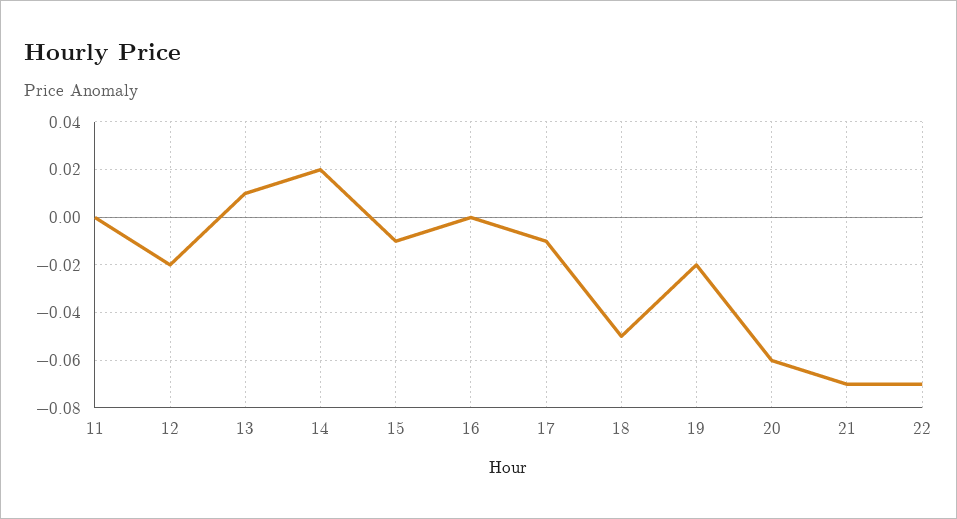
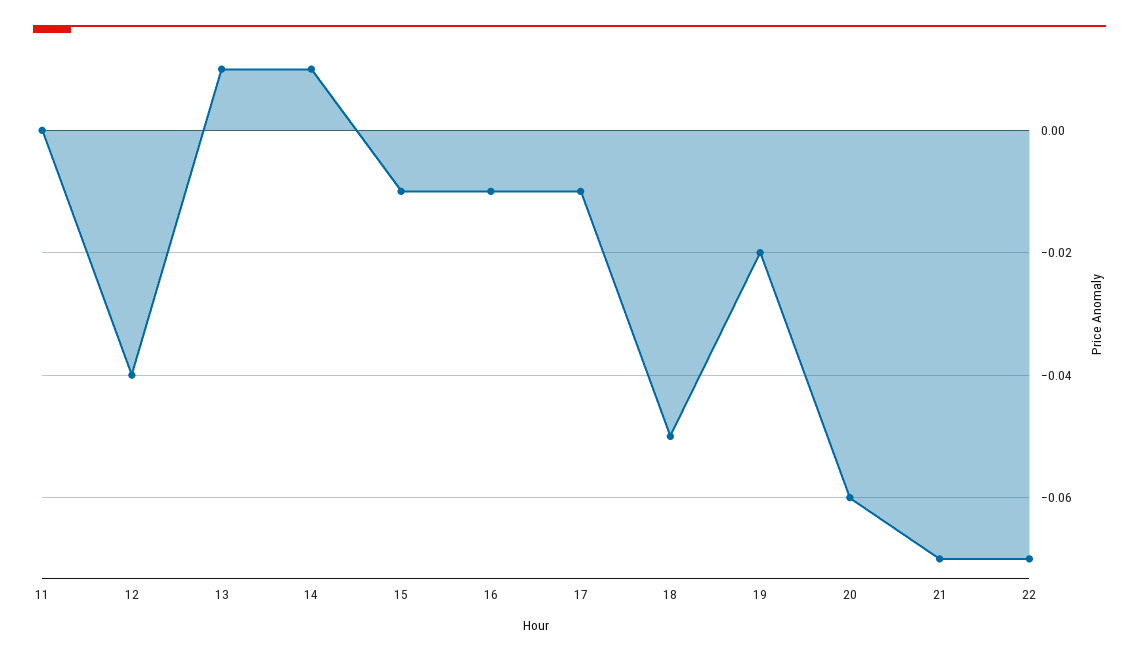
12: -0.02 -> -0.04
14: 0.02 -> 0.01
16: 0 -> -0.01

